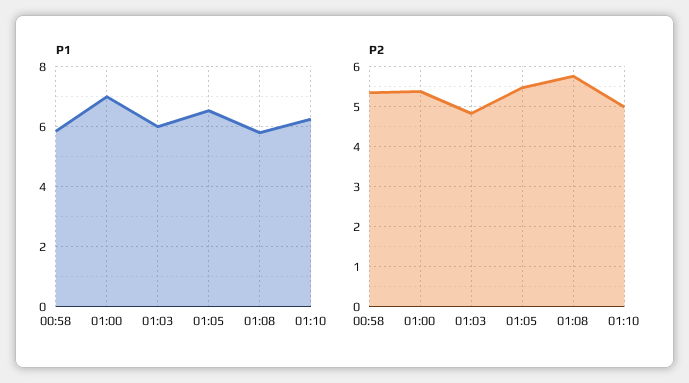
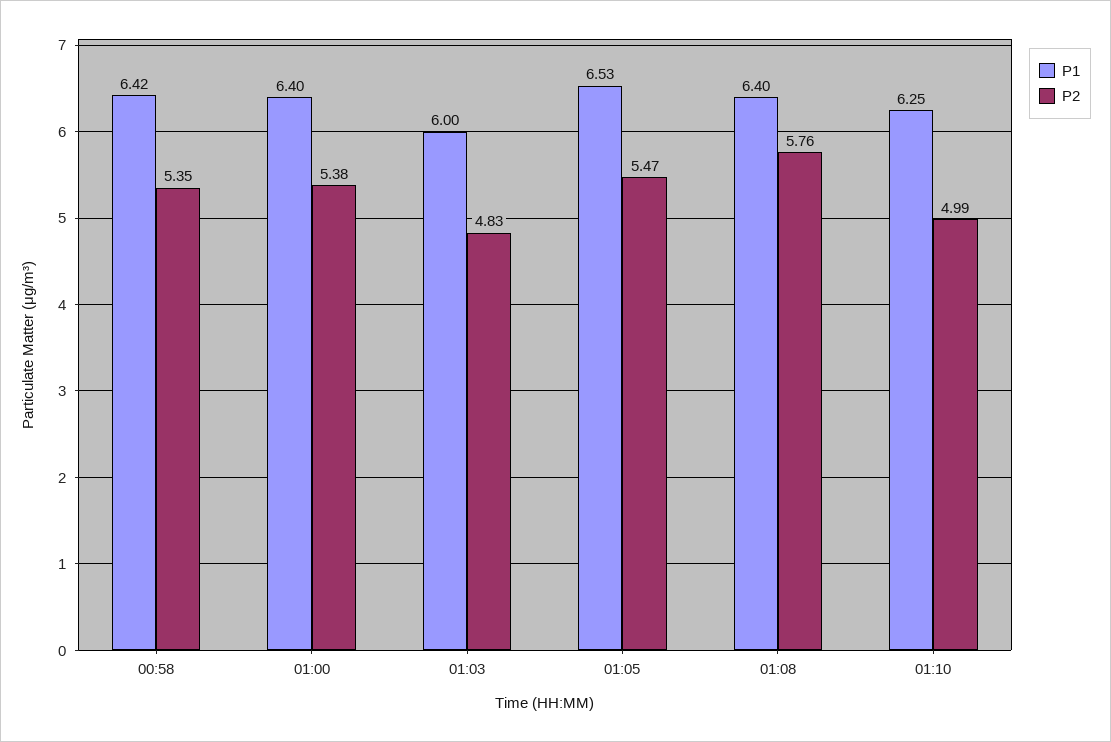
P1, 00:58: 5.8 -> 6.42
P1, 01:00: 7 -> 6.4
P1, 01:08: 5.8 -> 6.4

